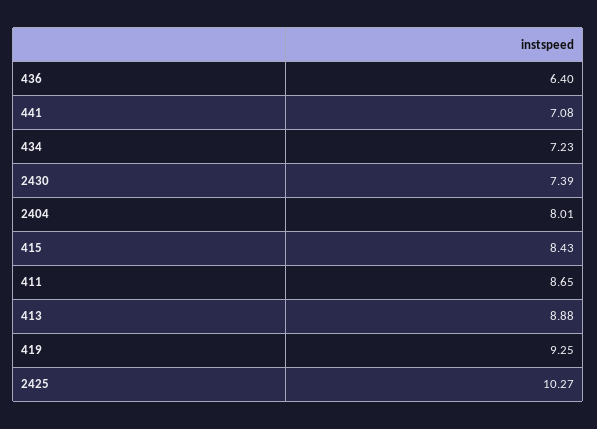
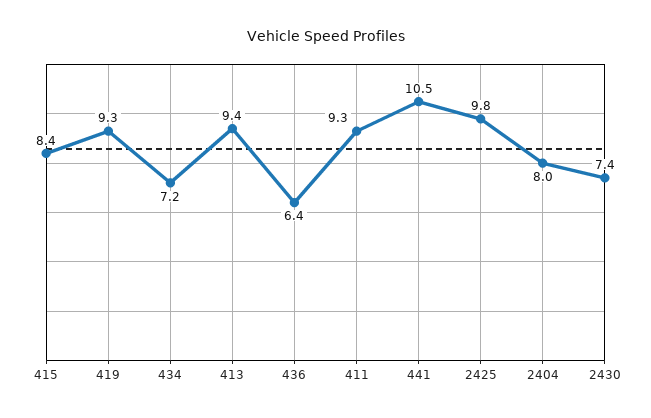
441: 7.08 -> 10.5
411: 8.65 -> 9.3
413: 8.88 -> 9.4
2425: 10.27 -> 9.8

